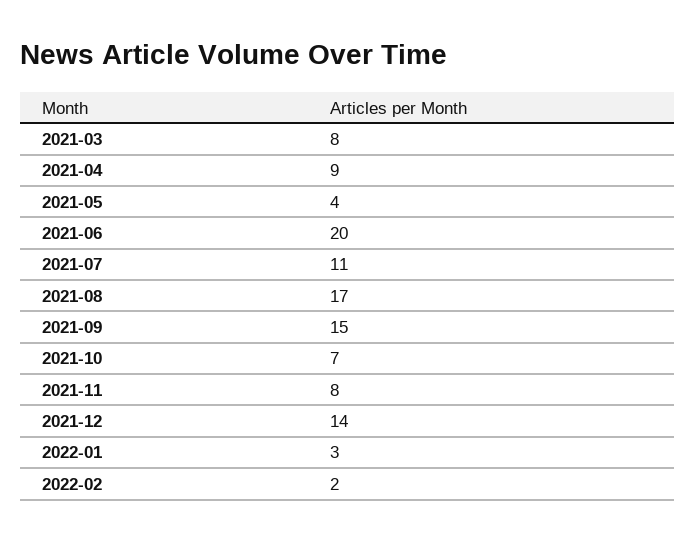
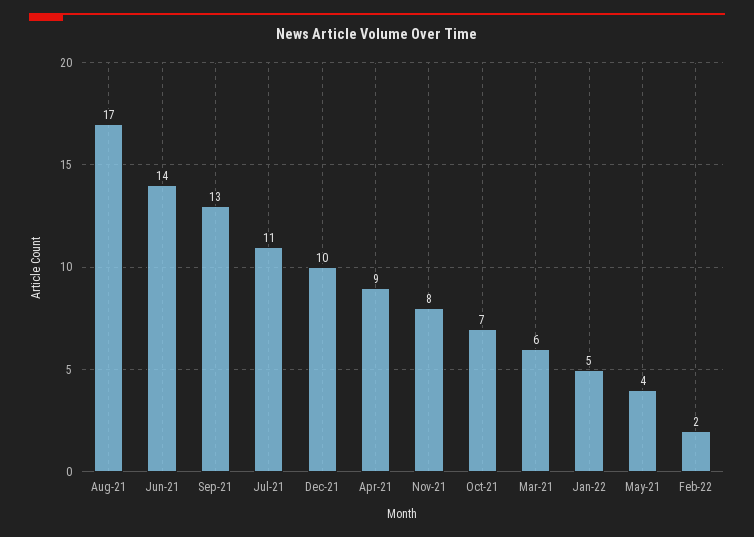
2021-03: 8 -> 6
2021-06: 20 -> 14
2021-09: 15 -> 13
2021-12: 14 -> 10
2022-01: 3 -> 5

